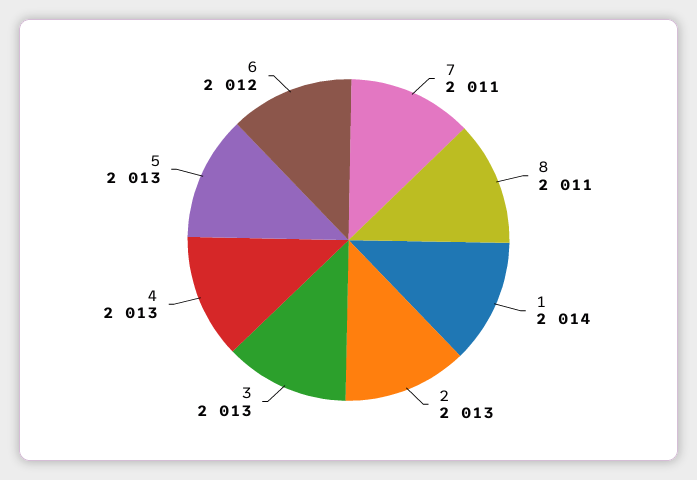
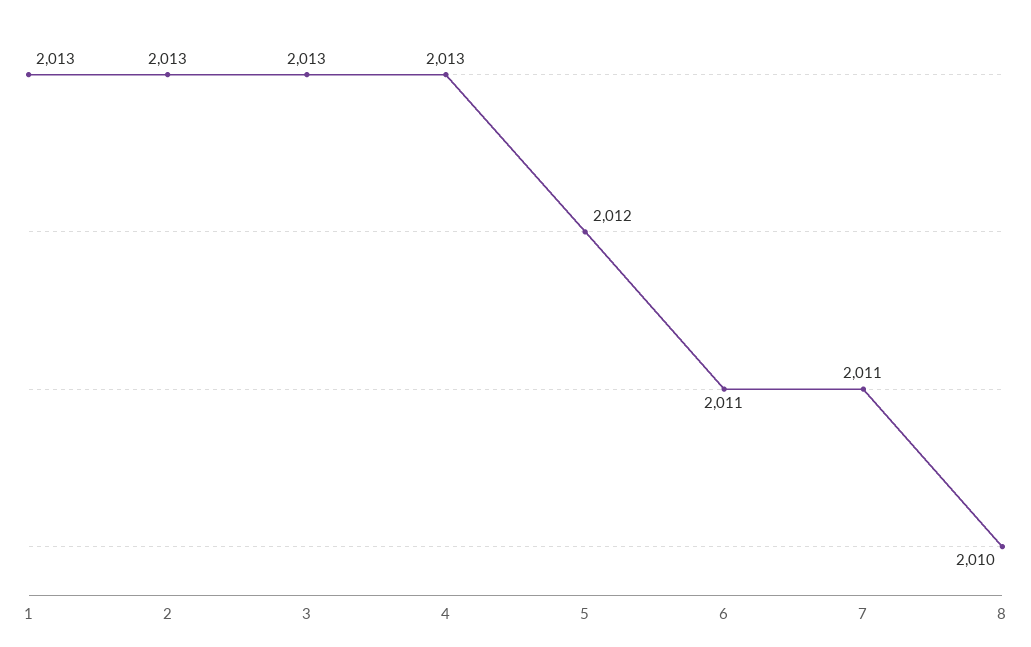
8: 2011 -> 2010
1: 2014 -> 2013
5: 2013 -> 2012
6: 2012 -> 2011

